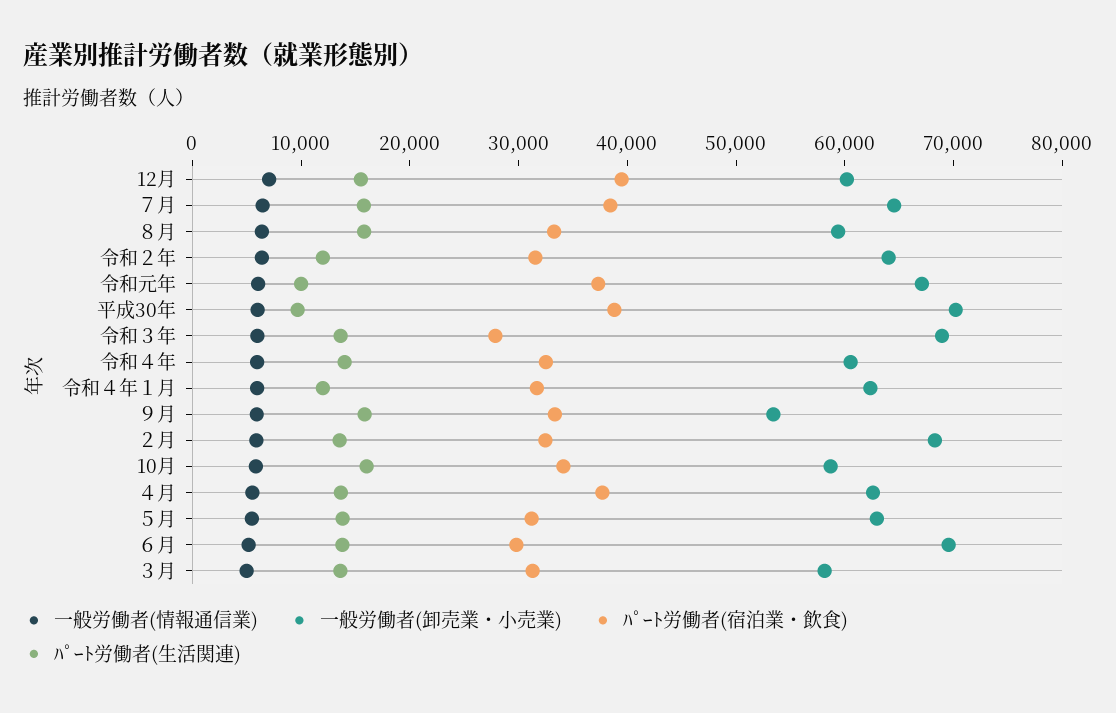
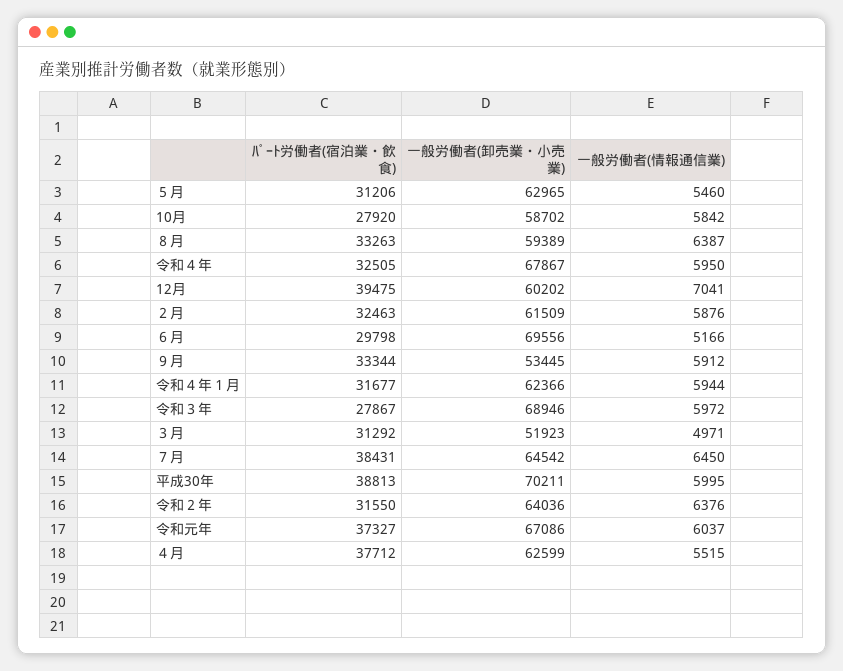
ﾊﾟｰﾄ労働者(生活関連), 12月: 16000 -> none
ﾊﾟｰﾄ労働者(生活関連), ７月: 16000 -> none
ﾊﾟｰﾄ労働者(生活関連), ８月: 16000 -> none
ﾊﾟｰﾄ労働者(生活関連), 令和２年: 12000 -> none
ﾊﾟｰﾄ労働者(生活関連), 令和元年: 10000 -> none
ﾊﾟｰﾄ労働者(生活関連), 平成30年: 10000 -> none
ﾊﾟｰﾄ労働者(生活関連), 令和３年: 14000 -> none
一般労働者(卸売業・小売業), 令和４年: 60000 -> 67867
ﾊﾟｰﾄ労働者(生活関連), 令和４年: 14000 -> none
ﾊﾟｰﾄ労働者(生活関連), 令和４年１月: 12000 -> none
ﾊﾟｰﾄ労働者(生活関連), ９月: 16000 -> none
一般労働者(卸売業・小売業), ２月: 68000 -> 61509
ﾊﾟｰﾄ労働者(生活関連), ２月: 14000 -> none
ﾊﾟｰﾄ労働者(宿泊業・飲食), 10月: 34000 -> 27920
ﾊﾟｰﾄ労働者(生活関連), 10月: 16000 -> none
ﾊﾟｰﾄ労働者(生活関連), ４月: 14000 -> none
ﾊﾟｰﾄ労働者(生活関連), ５月: 14000 -> none
ﾊﾟｰﾄ労働者(生活関連), ６月: 14000 -> none
一般労働者(卸売業・小売業), ３月: 58000 -> 51923
ﾊﾟｰﾄ労働者(生活関連), ３月: 14000 -> none

